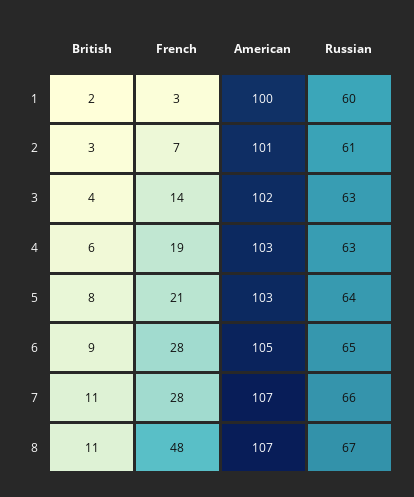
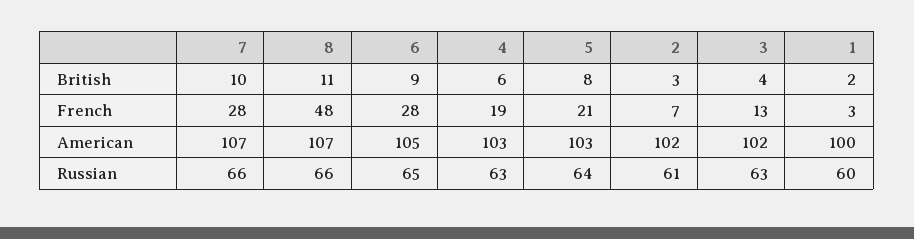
American, 2: 101 -> 102
French, 3: 14 -> 13
British, 7: 11 -> 10
Russian, 8: 67 -> 66

